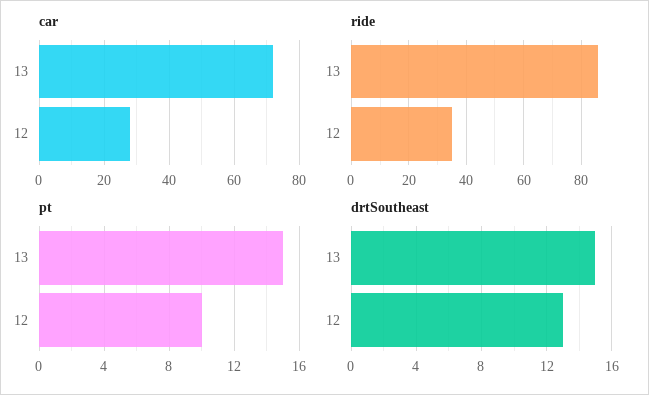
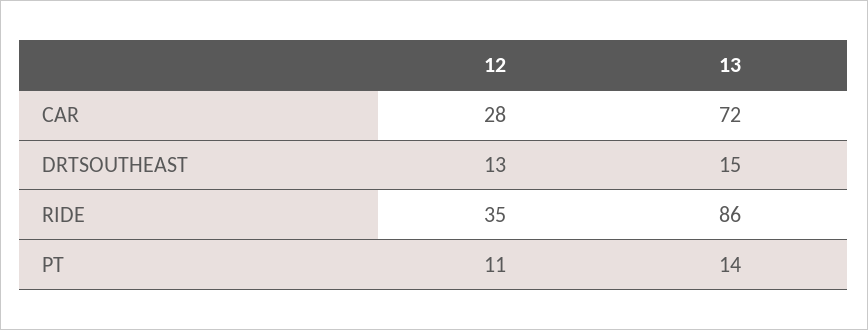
pt, 13: 15 -> 14
pt, 12: 10 -> 11

